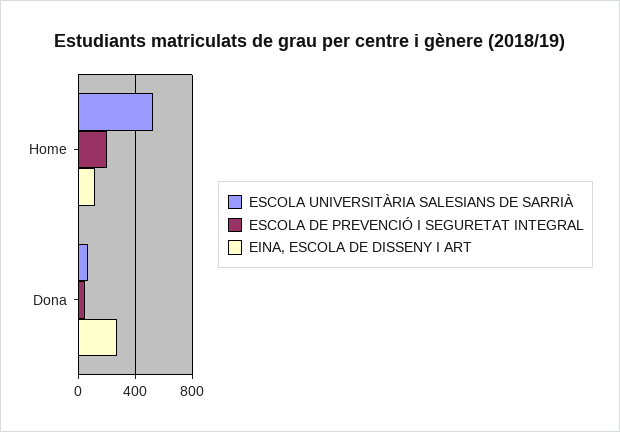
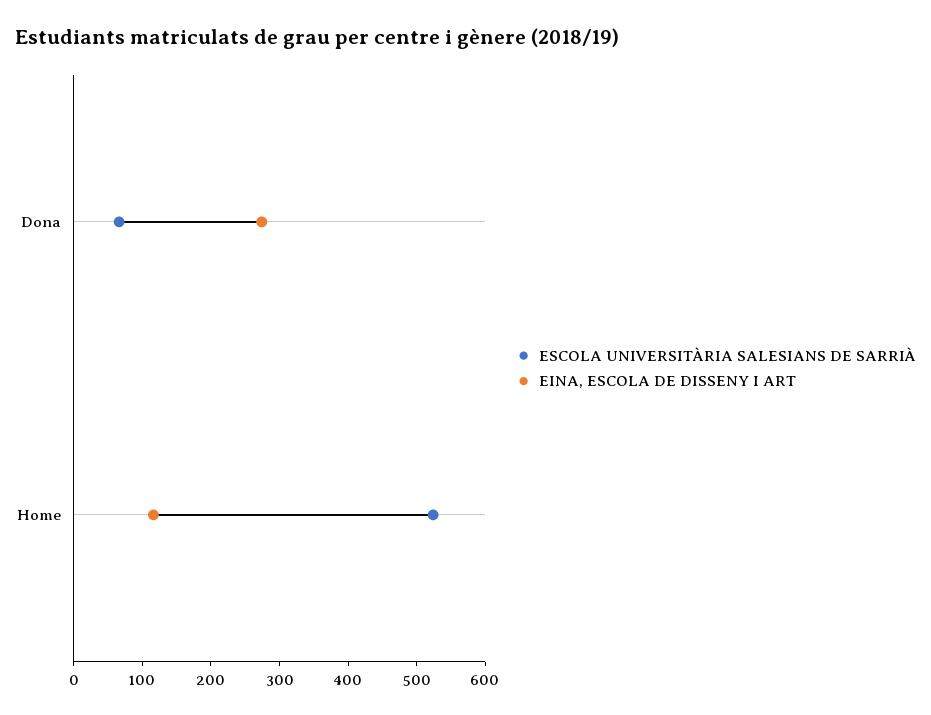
ESCOLA DE PREVENCIÓ I SEGURETAT INTEGRAL, Home: 200 -> none
ESCOLA DE PREVENCIÓ I SEGURETAT INTEGRAL, Dona: 50 -> none

